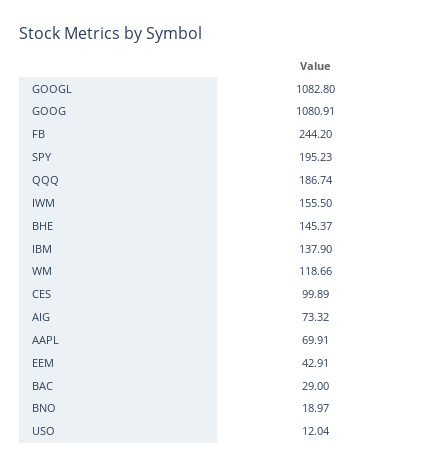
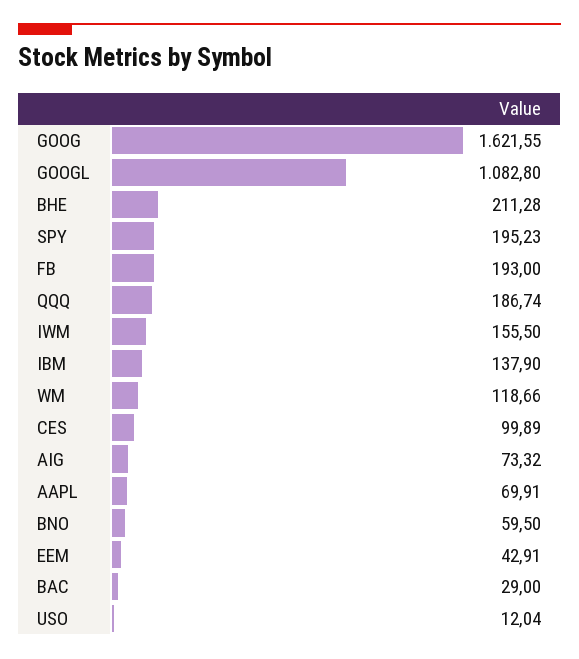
GOOG: 1080.91 -> 1621.55
FB: 244.2 -> 193
BHE: 145.37 -> 211.28
BNO: 18.97 -> 59.5

